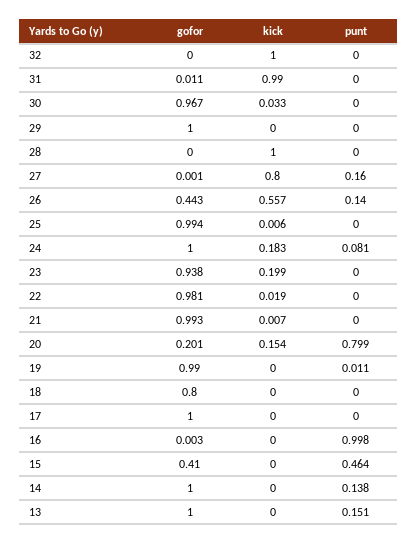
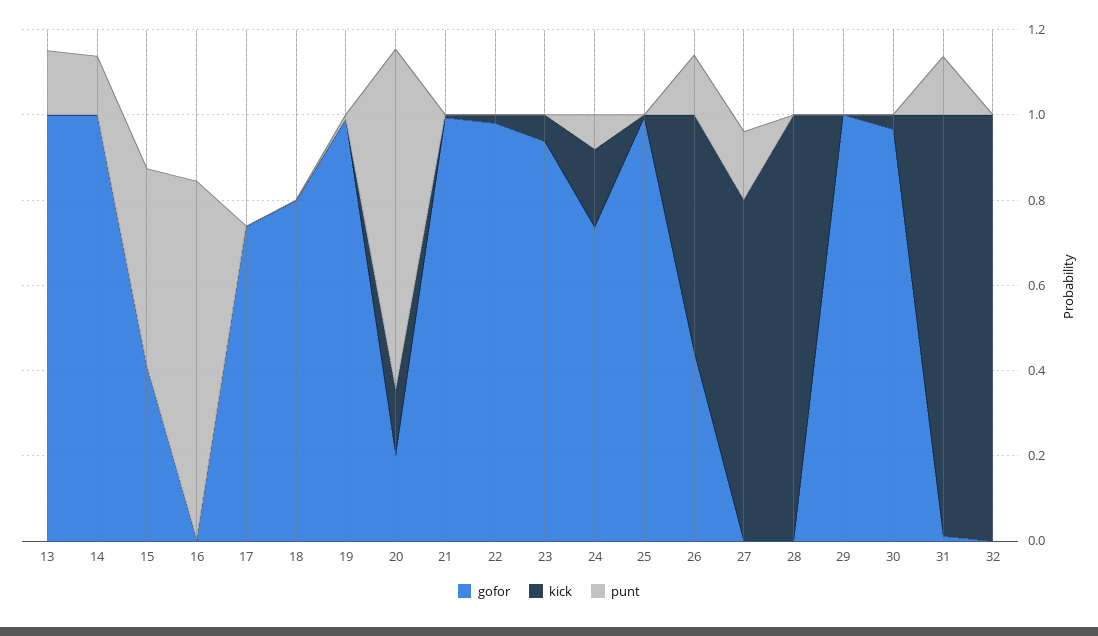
punt, 31: 0 -> 0.15
gofor, 24: 1 -> 0.75
kick, 23: 0.199 -> 0.05
gofor, 17: 1 -> 0.75
punt, 16: 0.998 -> 0.85

